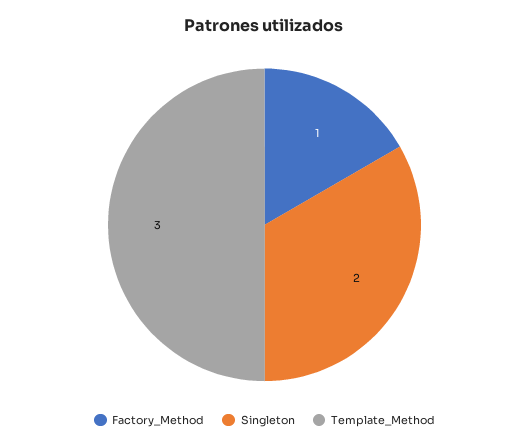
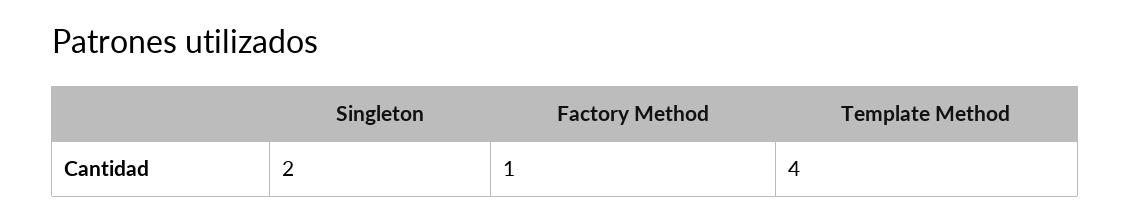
Template_Method: 3 -> 4

